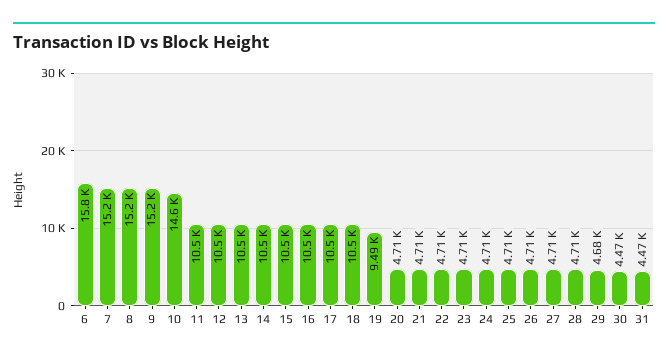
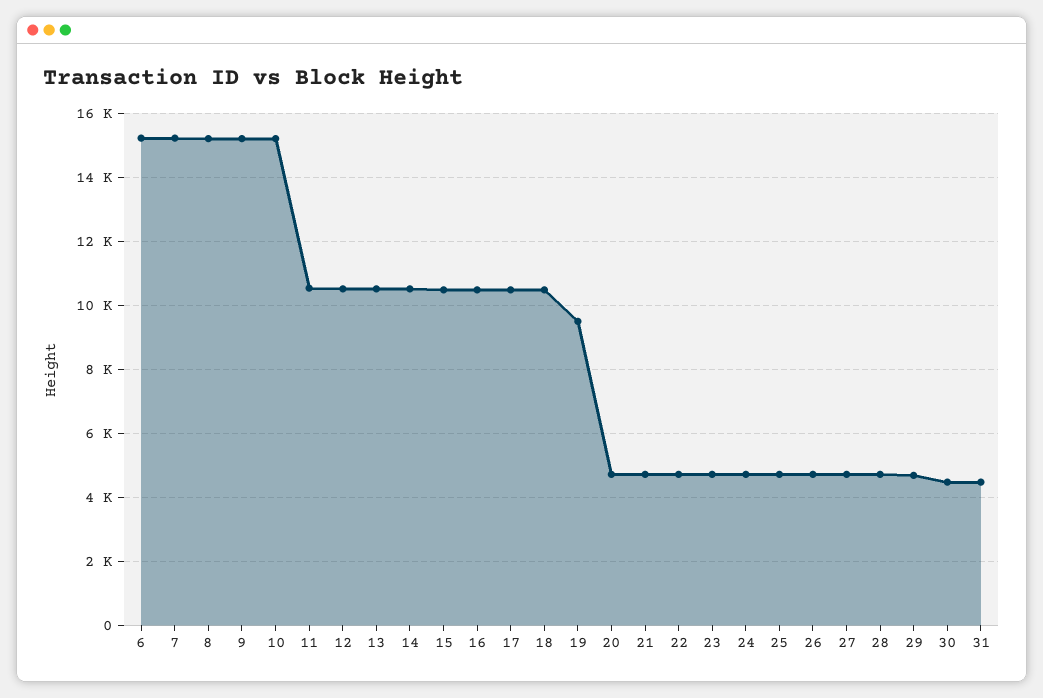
6: 15800 -> 15200
10: 14600 -> 15200

